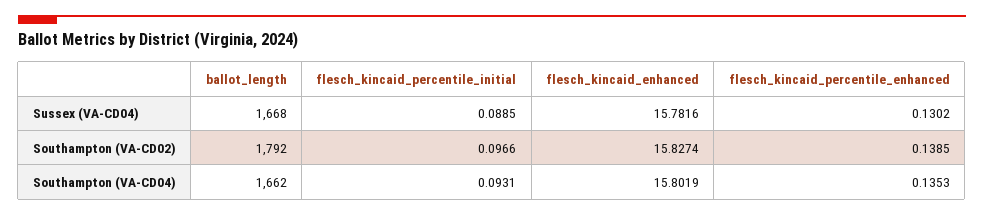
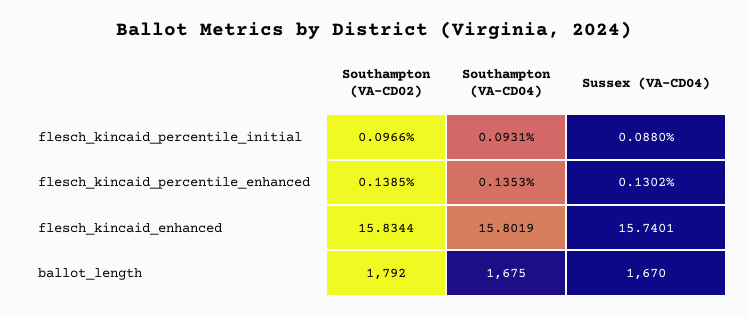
ballot_length, Sussex (VA-CD04): 1668 -> 1670
flesch_kincaid_percentile_initial, Sussex (VA-CD04): 0.0885 -> 0.088
flesch_kincaid_enhanced, Sussex (VA-CD04): 15.7816 -> 15.7401
flesch_kincaid_enhanced, Southampton (VA-CD02): 15.8274 -> 15.8344
ballot_length, Southampton (VA-CD04): 1662 -> 1675

